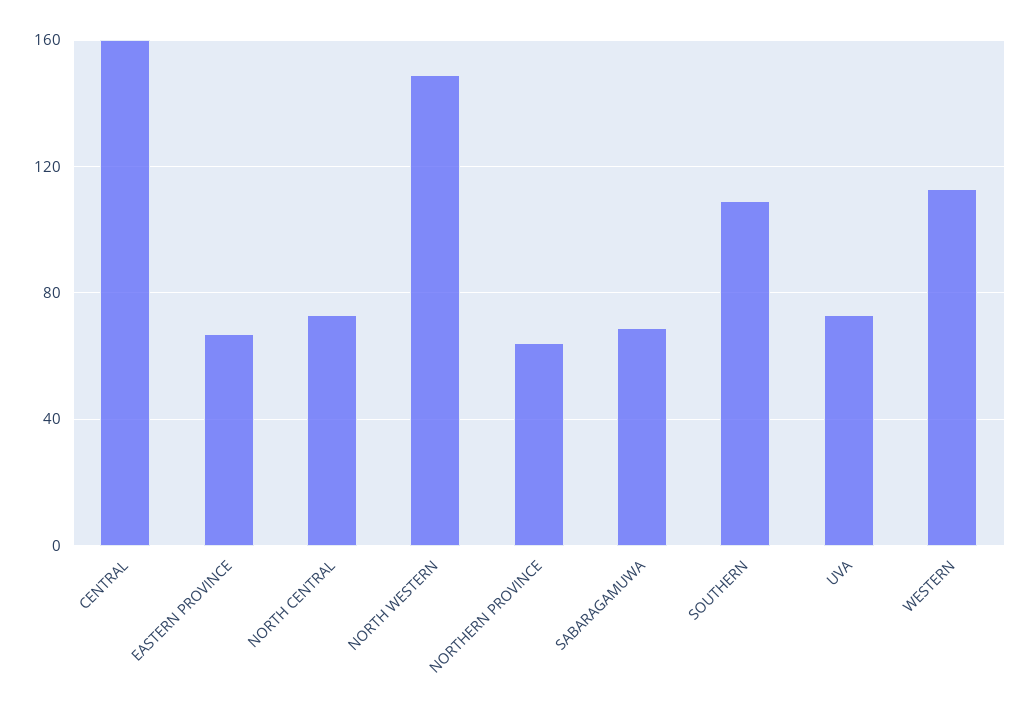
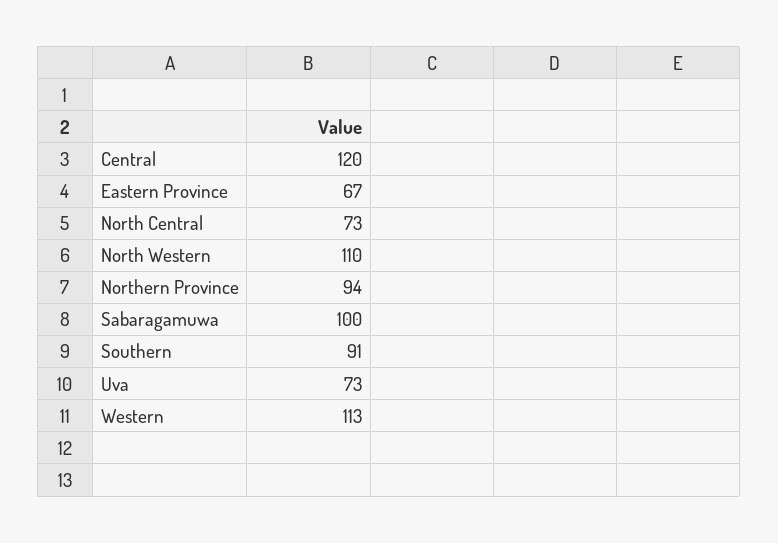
CENTRAL: 160 -> 120
NORTH WESTERN: 150 -> 110
NORTHERN PROVINCE: 65 -> 94
SABARAGAMUWA: 70 -> 100
SOUTHERN: 110 -> 91

